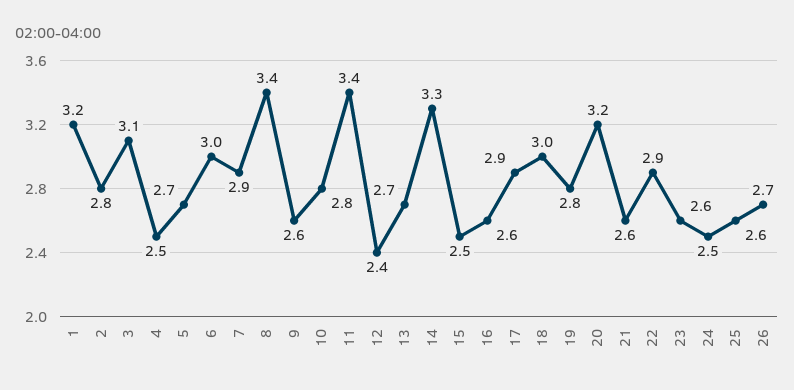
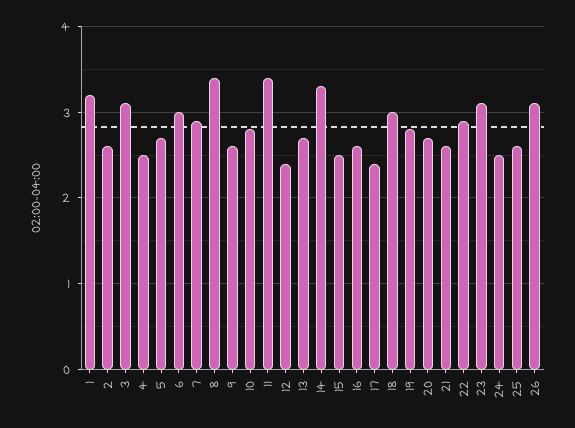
2: 2.8 -> 2.6
17: 2.9 -> 2.4
20: 3.2 -> 2.7
23: 2.6 -> 3.1
26: 2.7 -> 3.1

